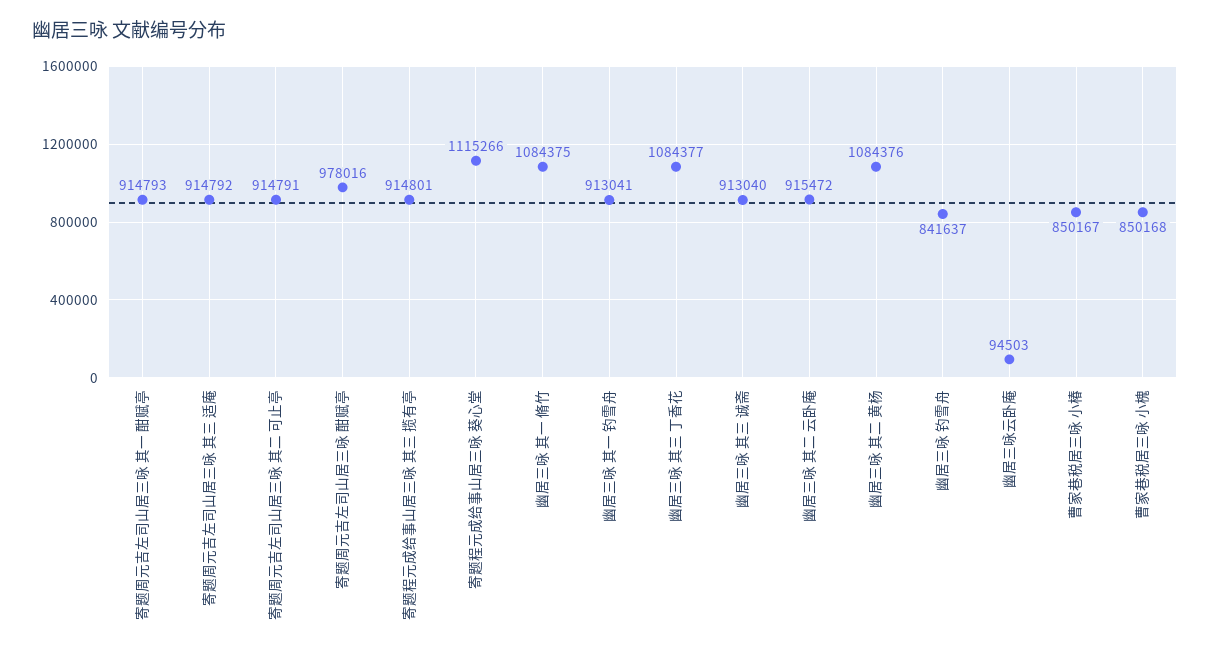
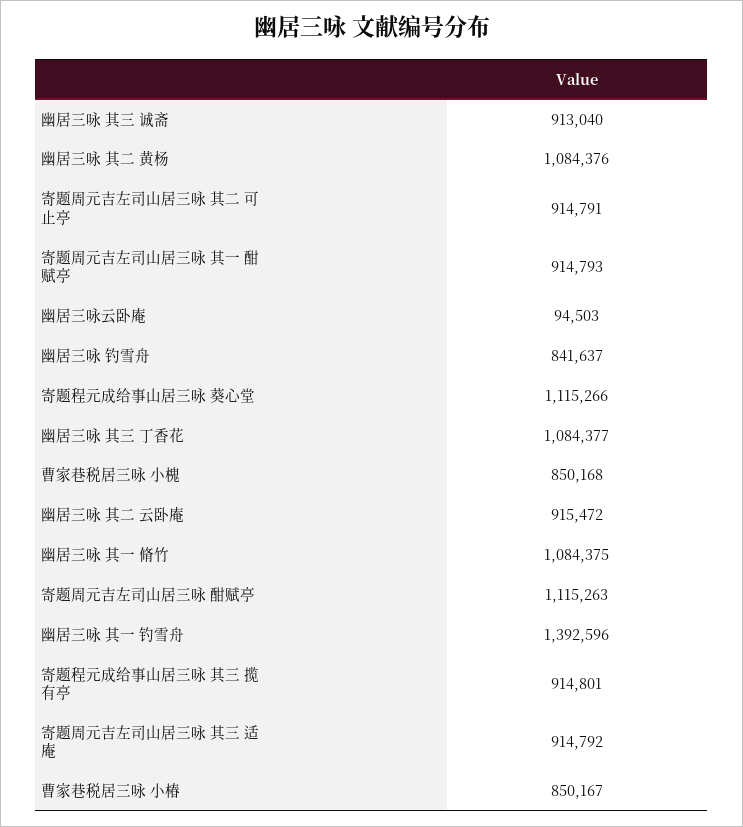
寄题周元吉左司山居三咏 酣赋亭: 978016 -> 1115263
幽居三咏 其一 钓雪舟: 913041 -> 1392596

